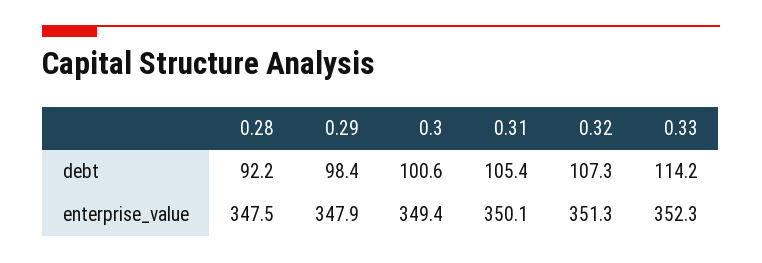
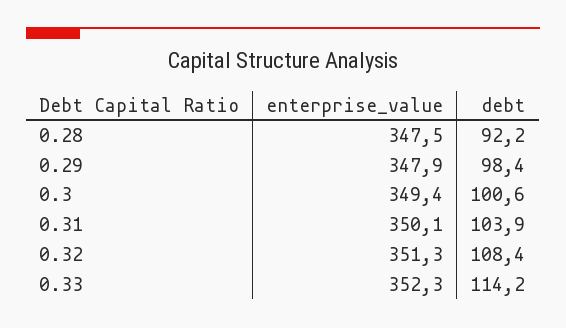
0.31, debt: 105.4 -> 103.9
0.32, debt: 107.3 -> 108.4

